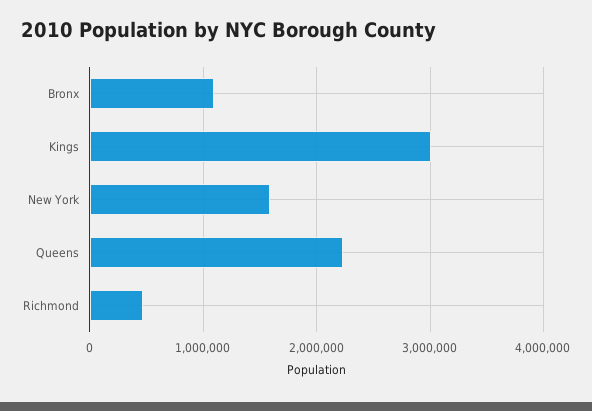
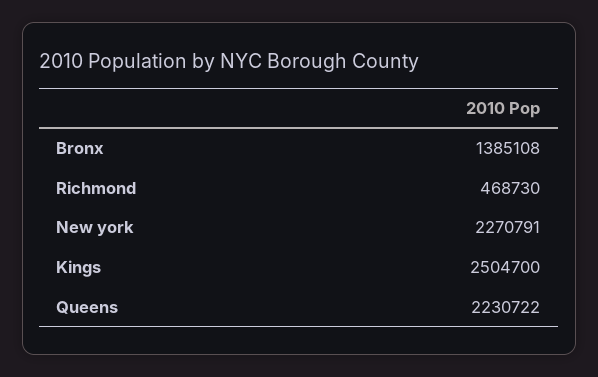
Bronx: 1100000 -> 1385108
Kings: 3000000 -> 2504700
New York: 1600000 -> 2270791

